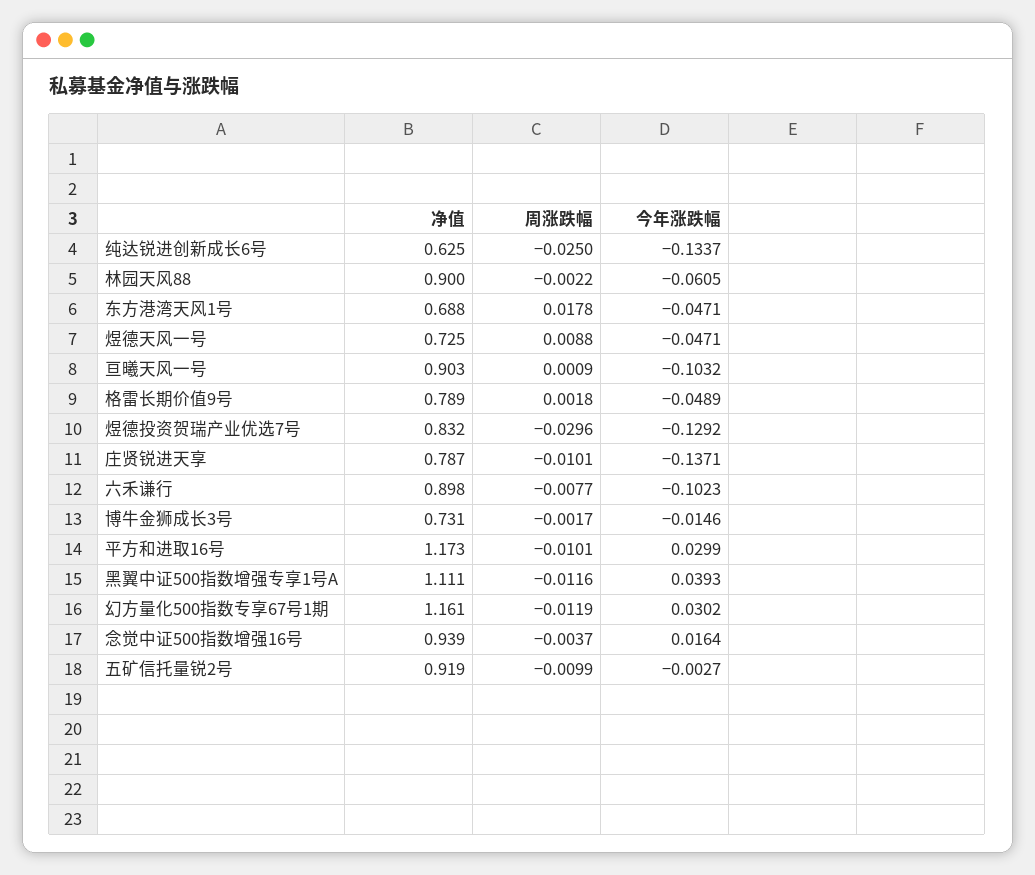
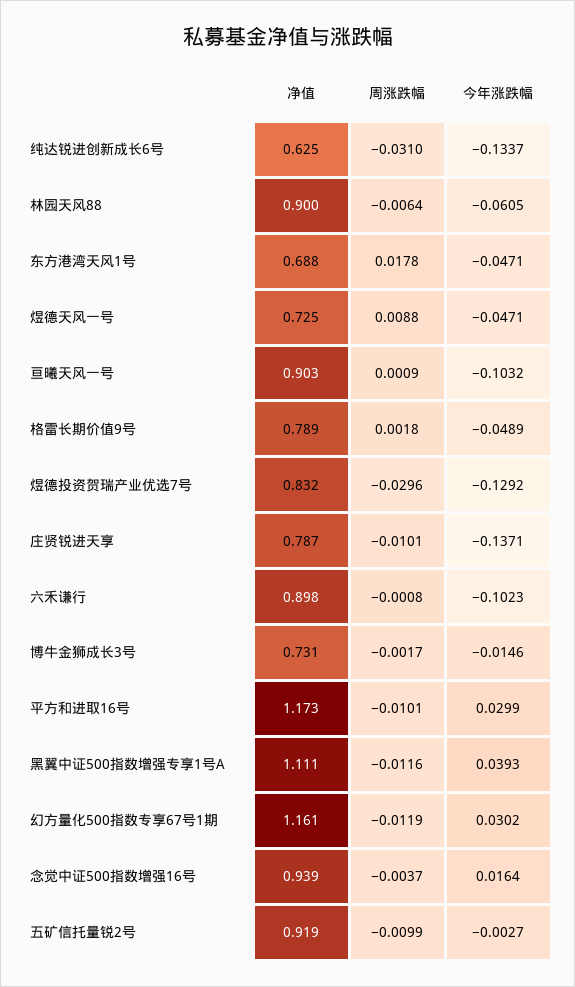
周涨跌幅, 纯达锐进创新成长6号: -0.025 -> -0.031
周涨跌幅, 林园天风88: -0.0022 -> -0.0064
周涨跌幅, 六禾谦行: -0.0077 -> -0.0008

